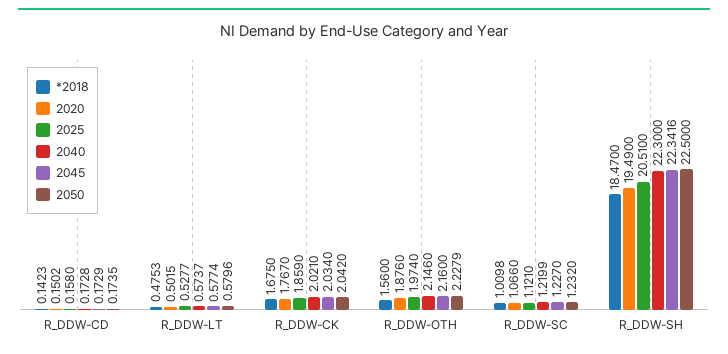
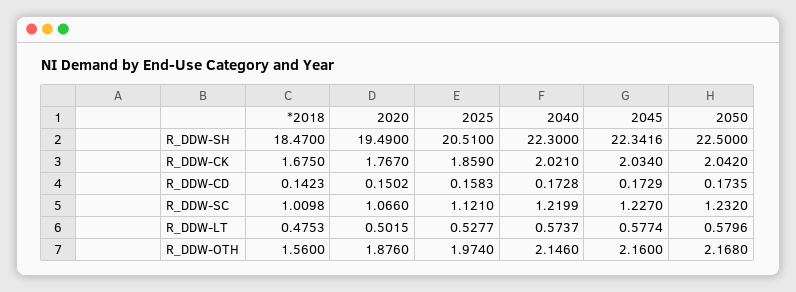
2025, R_DDW-CD: 0.158 -> 0.1583
2050, R_DDW-OTH: 2.2279 -> 2.168

